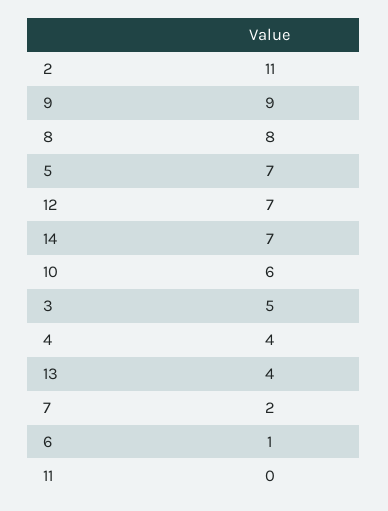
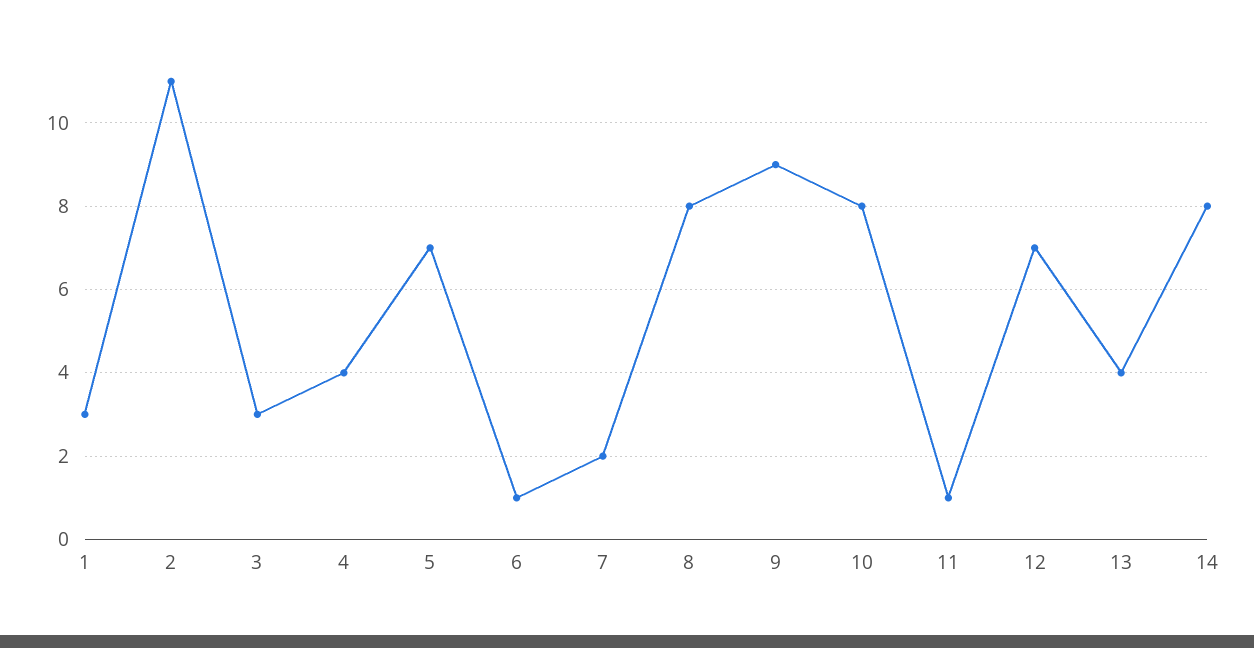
14: 7 -> 8
10: 6 -> 8
3: 5 -> 3
11: 0 -> 1
1: none -> 3

